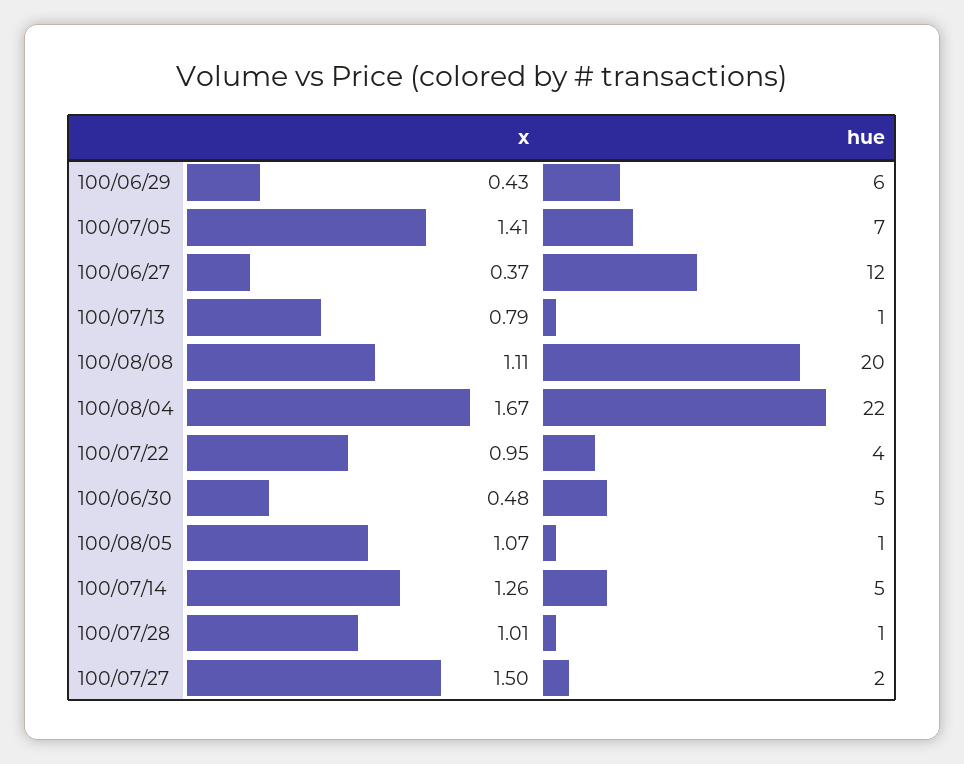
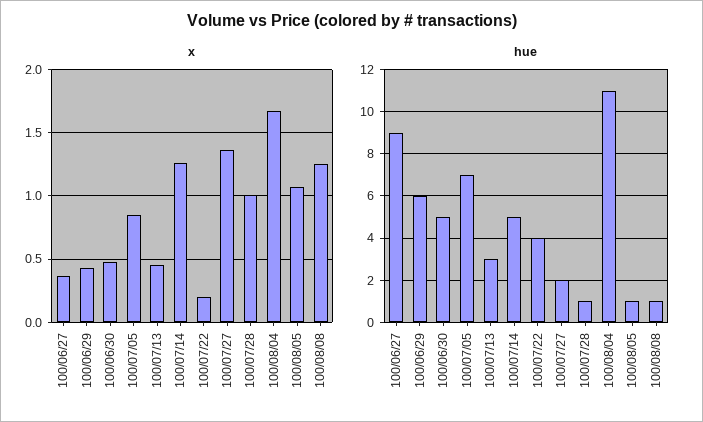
x, 100/07/05: 1.41 -> 0.85
hue, 100/06/27: 12 -> 9
x, 100/07/13: 0.79 -> 0.45
hue, 100/07/13: 1 -> 3
x, 100/08/08: 1.11 -> 1.25
hue, 100/08/08: 20 -> 1
hue, 100/08/04: 22 -> 11
x, 100/07/22: 0.95 -> 0.2
x, 100/07/27: 1.5 -> 1.35

